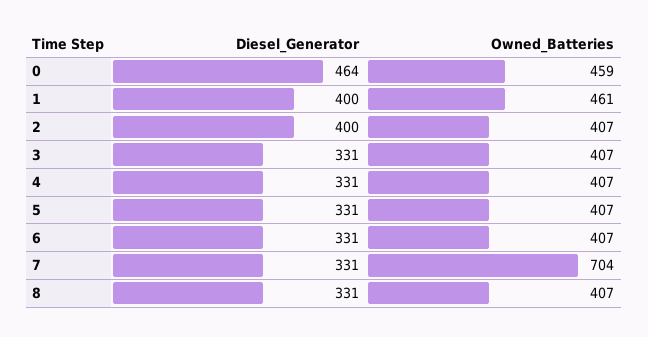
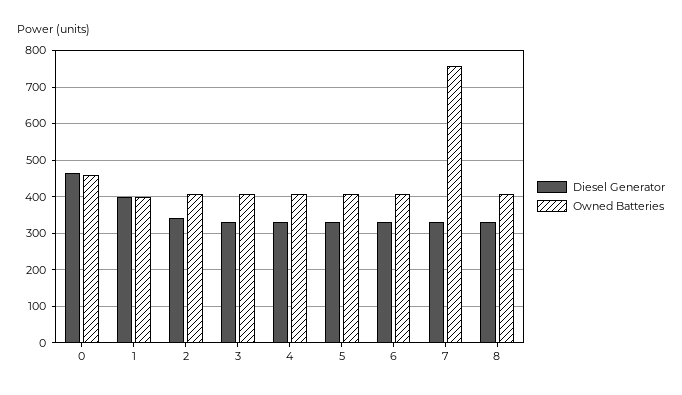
Owned_Batteries, 1: 461 -> 400
Diesel_Generator, 2: 400 -> 340
Owned_Batteries, 7: 704 -> 760

